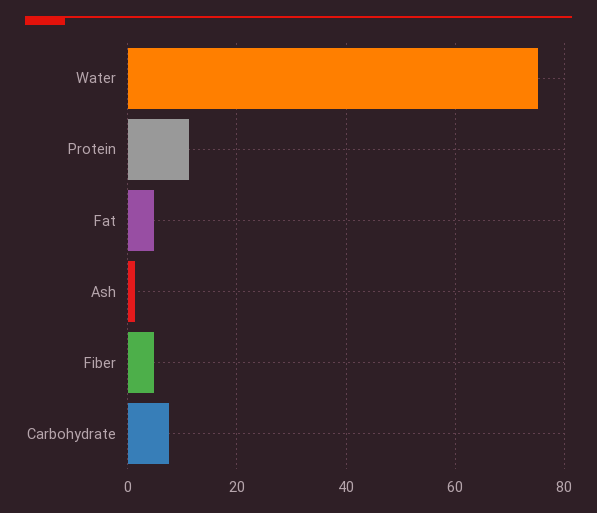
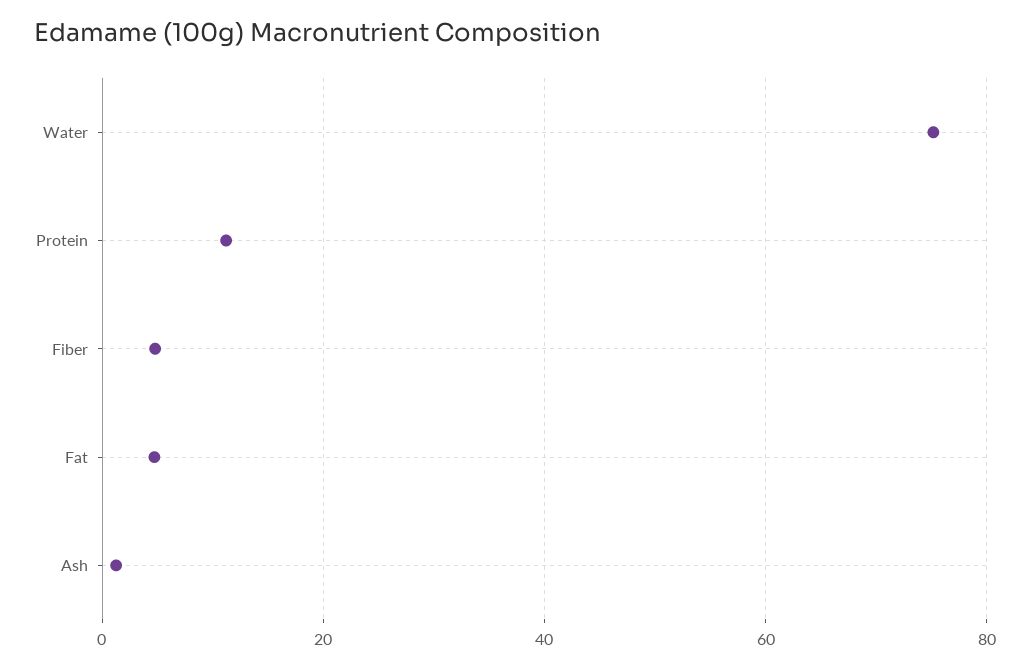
Carbohydrate: 8 -> none

